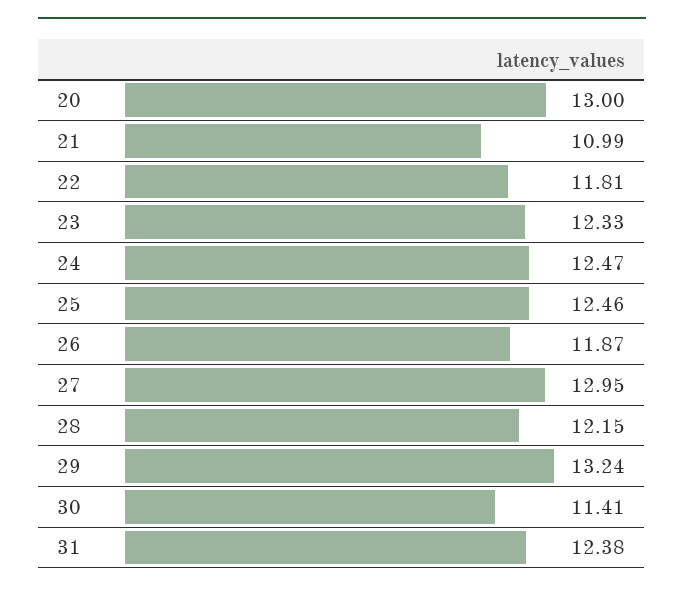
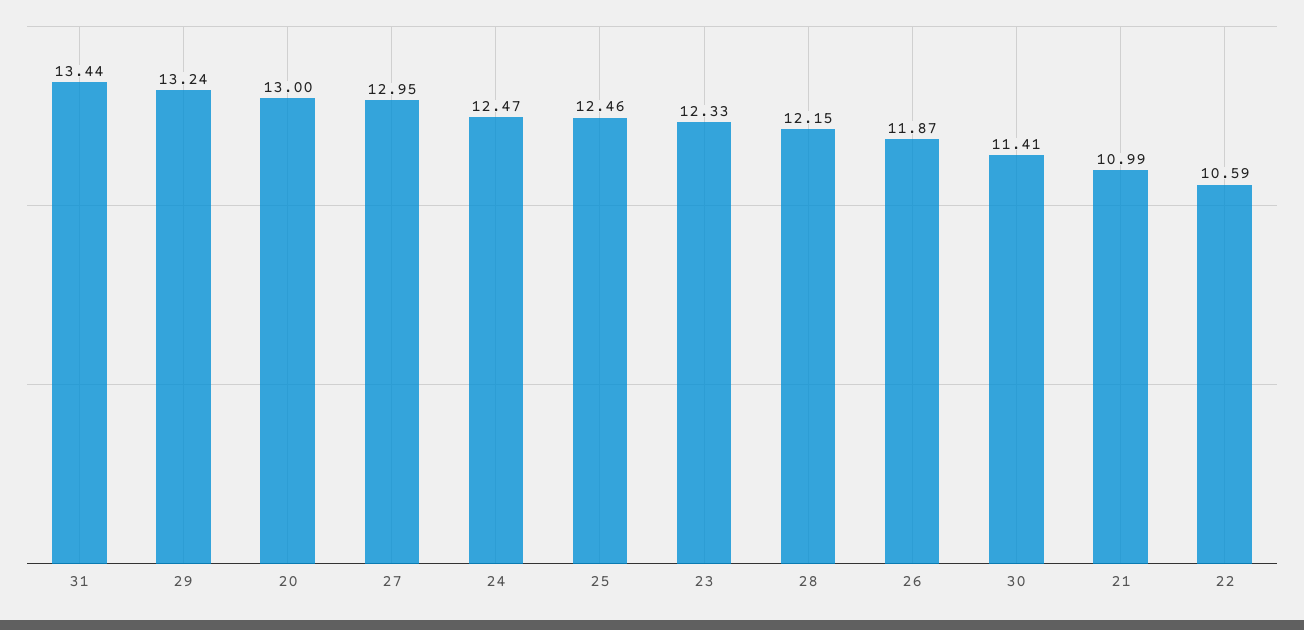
22: 11.81 -> 10.59
31: 12.38 -> 13.44

